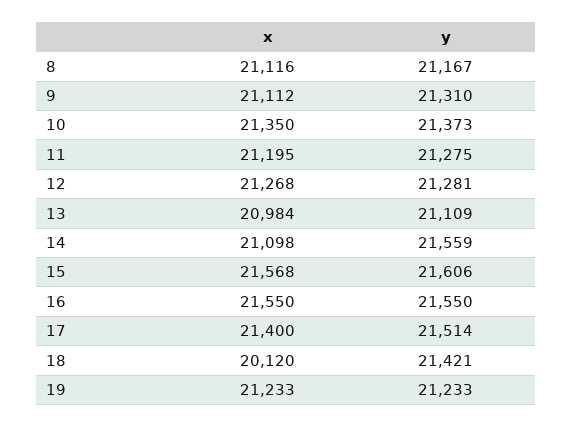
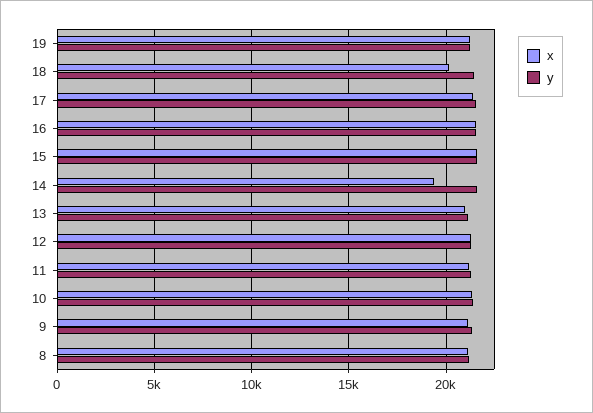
x, 14: 21098 -> 19500

